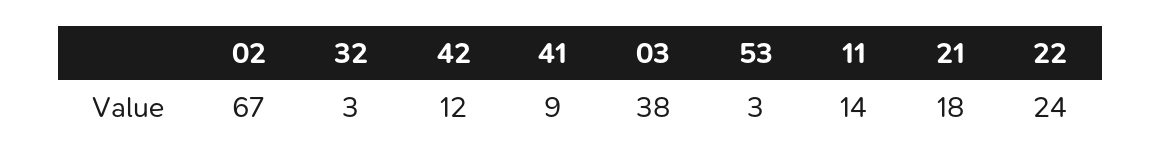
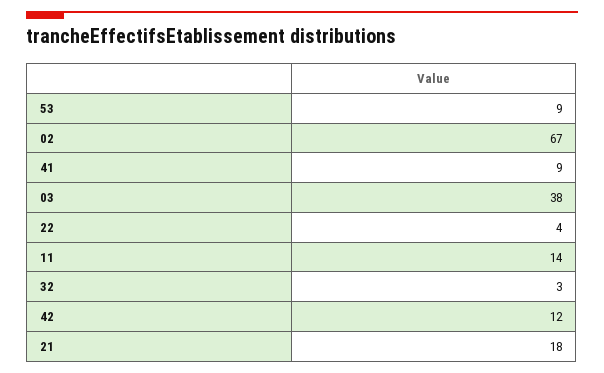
53: 3 -> 9
22: 24 -> 4

